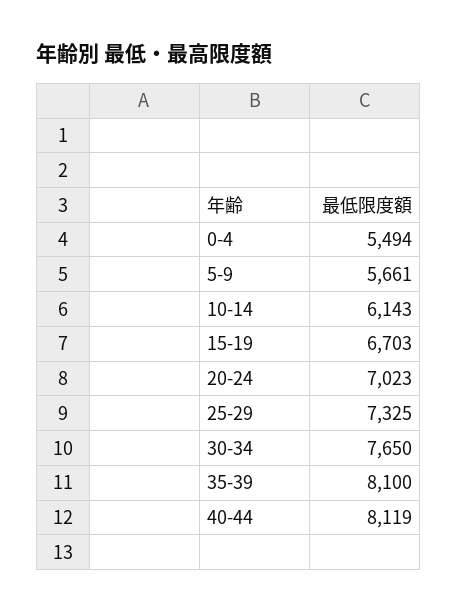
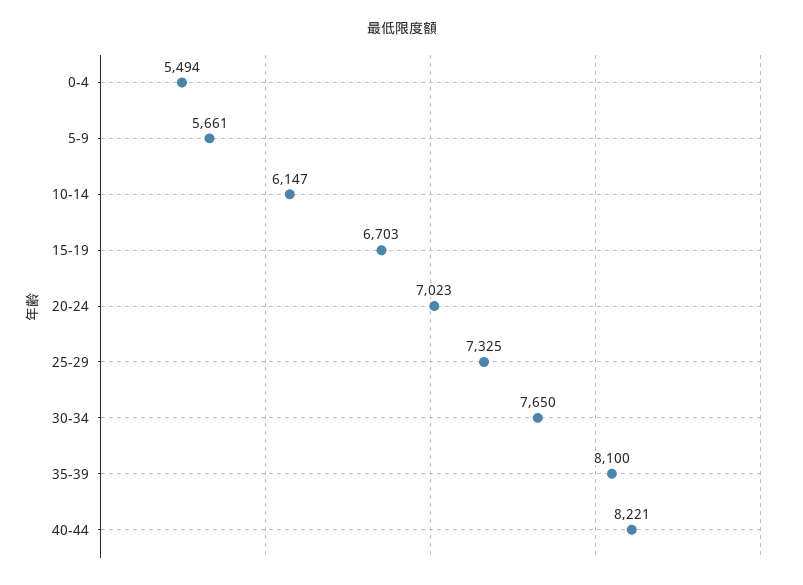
10-14: 6143 -> 6147
40-44: 8119 -> 8221

